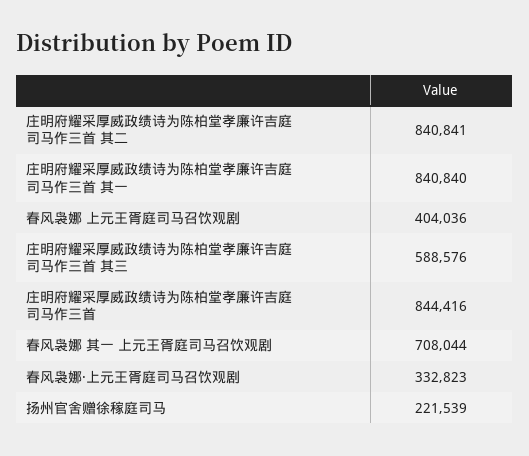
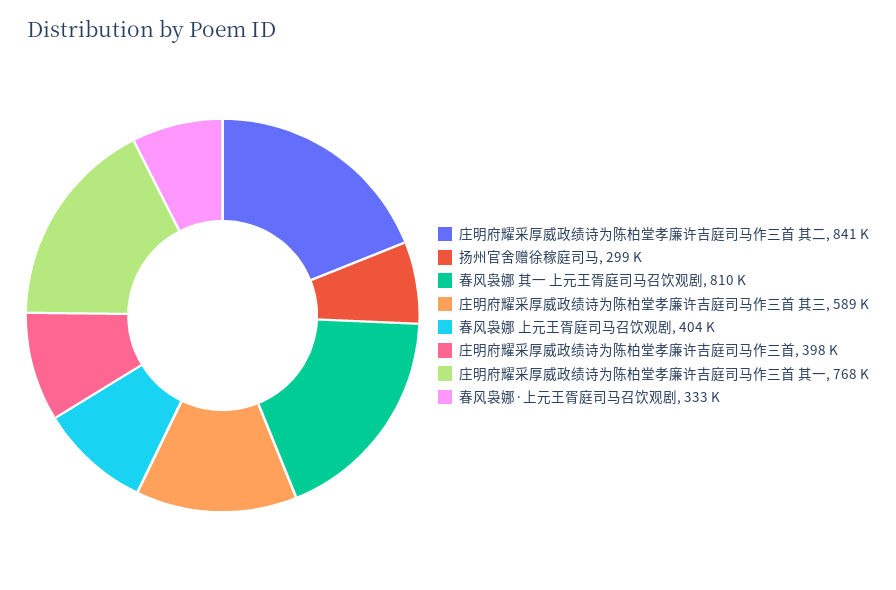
庄明府耀采厚威政绩诗为陈柏堂孝廉许吉庭司马作三首 其一: 840840 -> 768000
庄明府耀采厚威政绩诗为陈柏堂孝廉许吉庭司马作三首: 844416 -> 398000
春风袅娜 其一 上元王胥庭司马召饮观剧: 708044 -> 810000
扬州官舍赠徐稼庭司马: 221539 -> 299000

